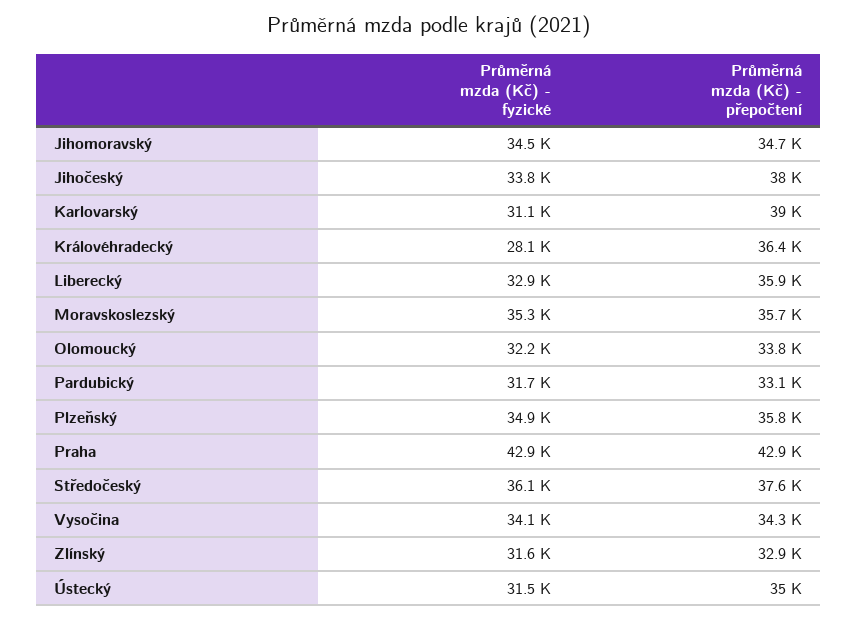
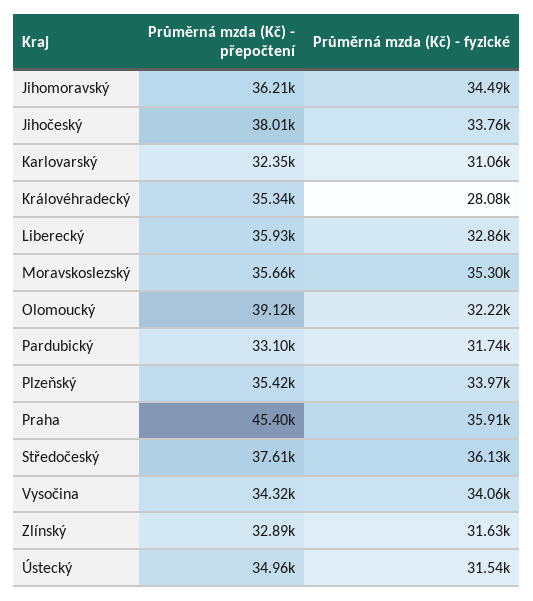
Průměrná mzda (Kč) - přepočtení, Jihomoravský: 34700 -> 36210
Průměrná mzda (Kč) - přepočtení, Karlovarský: 39000 -> 32350
Průměrná mzda (Kč) - přepočtení, Královéhradecký: 36400 -> 35340
Průměrná mzda (Kč) - přepočtení, Olomoucký: 33800 -> 39120
Průměrná mzda (Kč) - fyzické, Plzeňský: 34900 -> 33970
Průměrná mzda (Kč) - přepočtení, Plzeňský: 35800 -> 35420
Průměrná mzda (Kč) - fyzické, Praha: 42900 -> 35910
Průměrná mzda (Kč) - přepočtení, Praha: 42900 -> 45400

